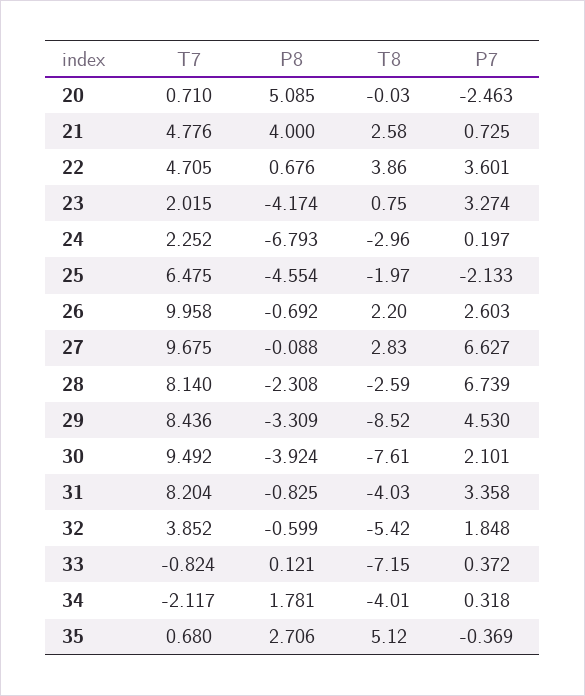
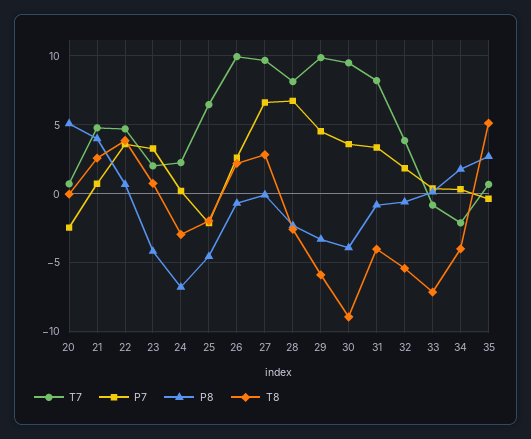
T7, 29: 8.436 -> 10
T8, 29: -8.52 -> -6
T8, 30: -7.61 -> -9
P7, 30: 2.101 -> 3.5

